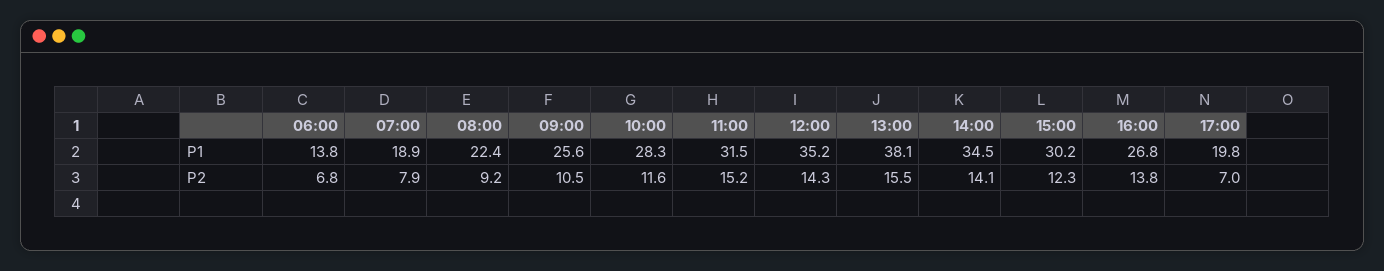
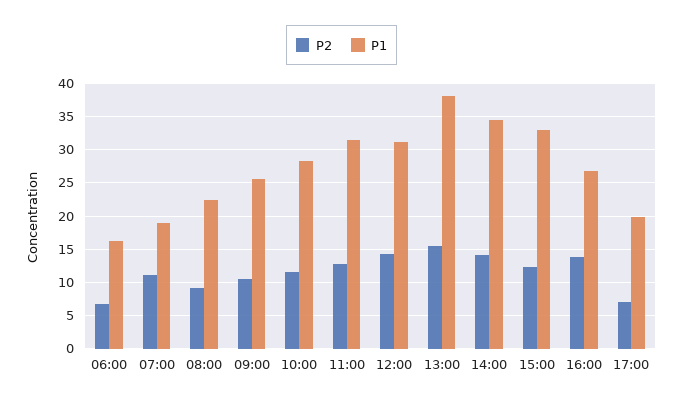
P1, 06:00: 13.8 -> 16
P1, 12:00: 35.2 -> 31
P1, 15:00: 30.2 -> 33
P2, 07:00: 7.9 -> 11
P2, 11:00: 15.2 -> 13

